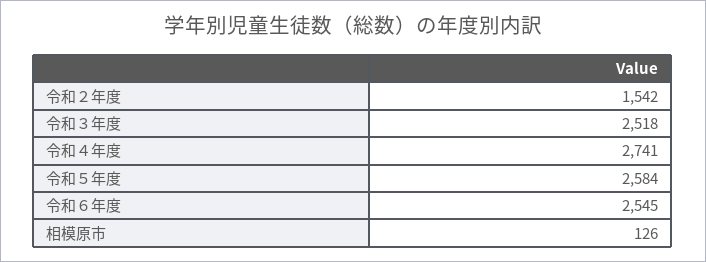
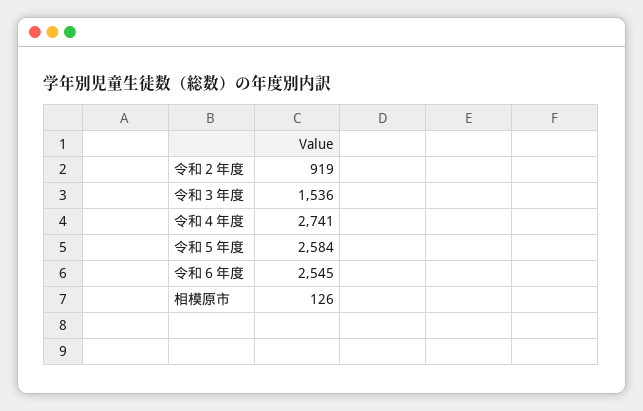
令和２年度: 1542 -> 919
令和３年度: 2518 -> 1536

